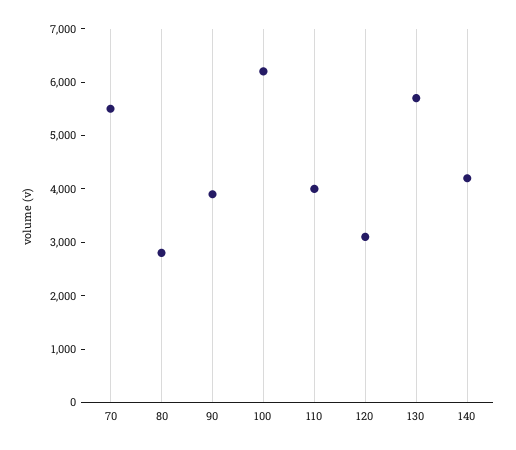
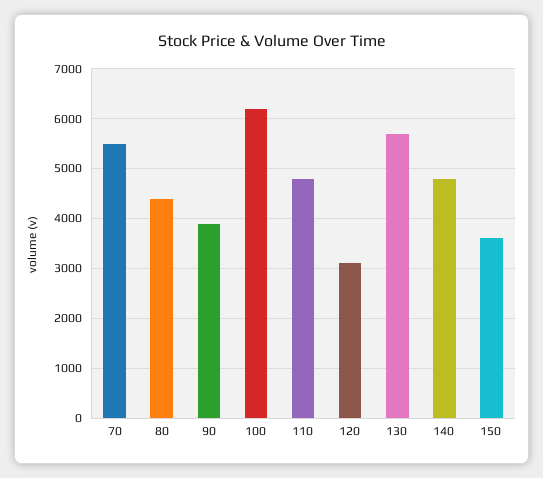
80: 2800 -> 4400
110: 4000 -> 4800
140: 4200 -> 4800
150: none -> 3600

